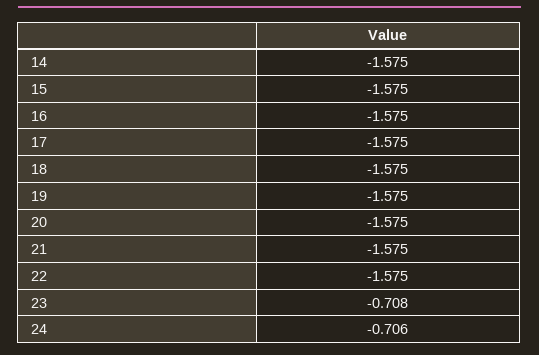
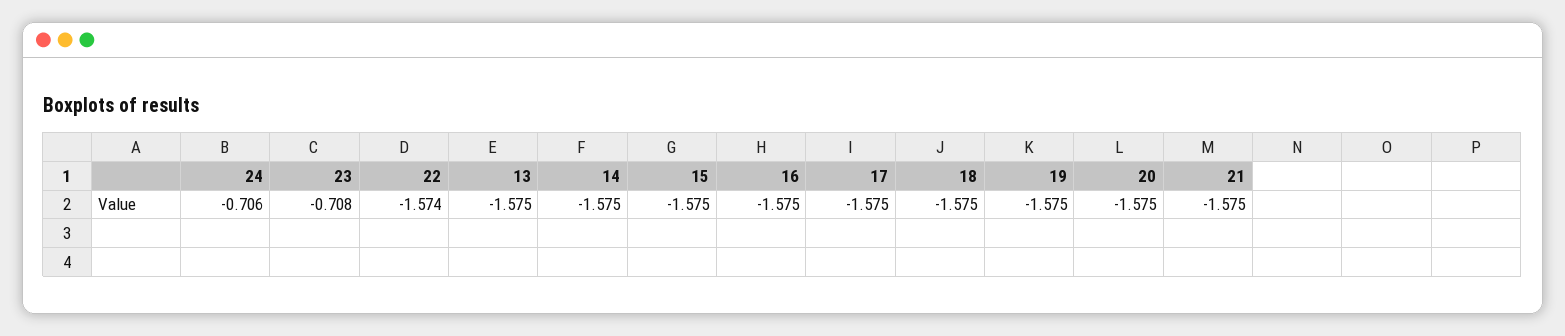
22: -1.575 -> -1.574
13: none -> -1.575

